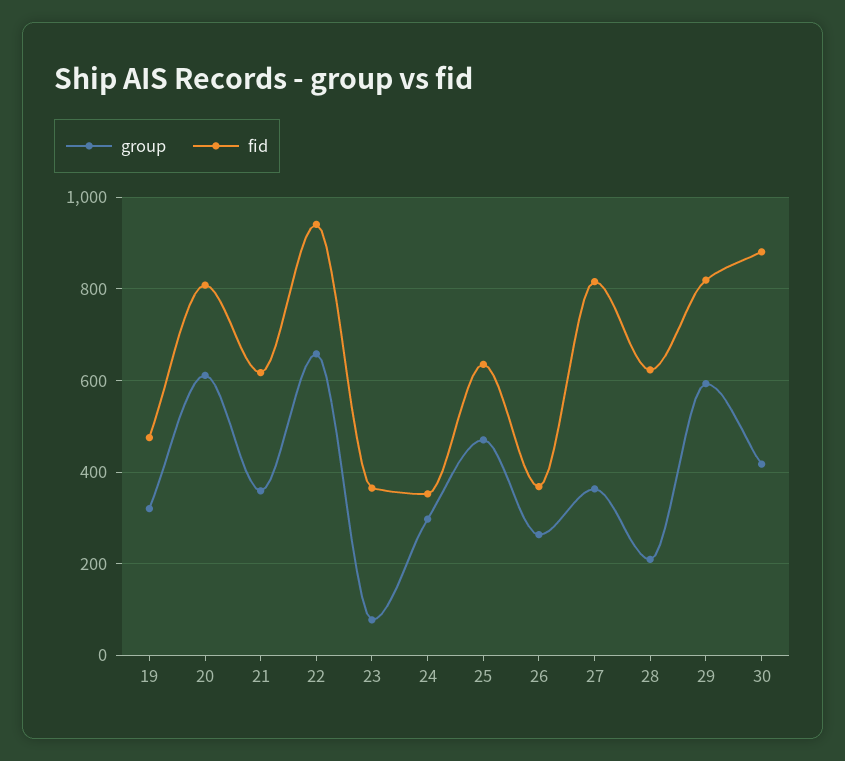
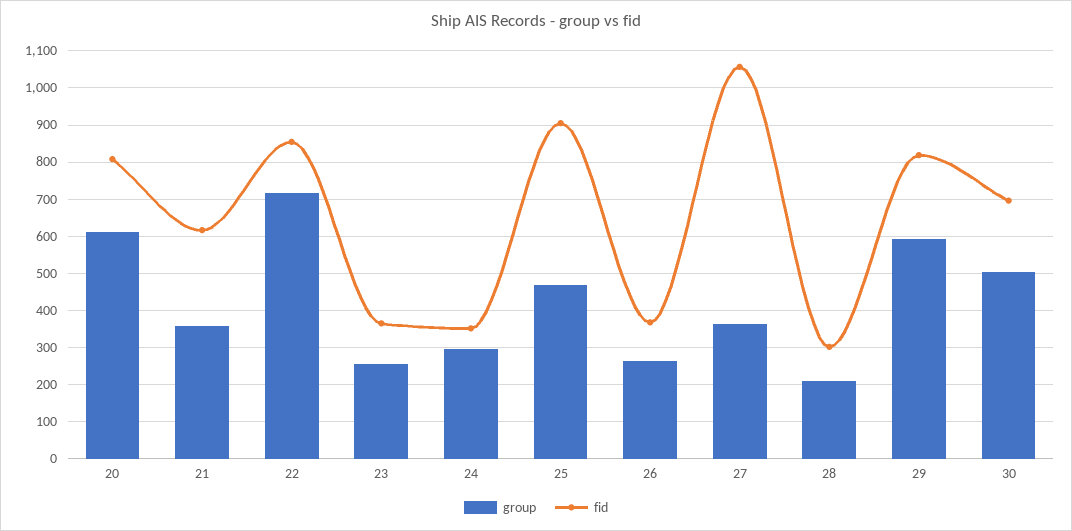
group, 19: 320 -> none
fid, 19: 480 -> none
group, 22: 660 -> 720
fid, 22: 940 -> 860
group, 23: 80 -> 260
fid, 25: 640 -> 900
fid, 27: 820 -> 1060
fid, 28: 620 -> 300
group, 30: 420 -> 500
fid, 30: 880 -> 700

